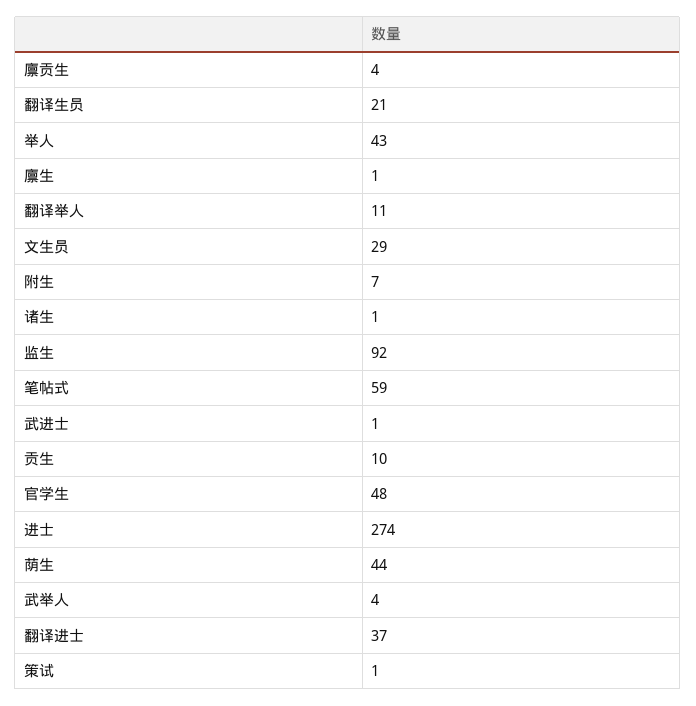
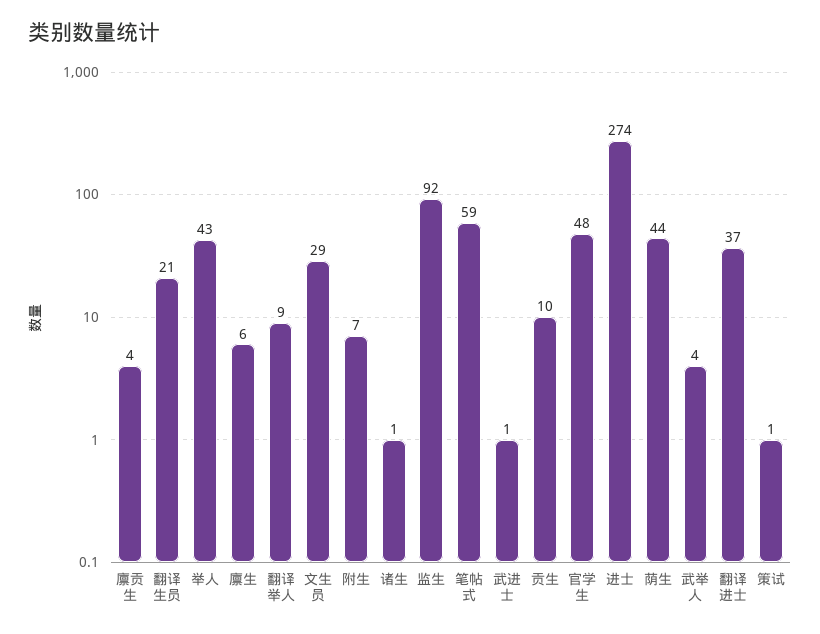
廪生: 1 -> 6
翻译举人: 11 -> 9

